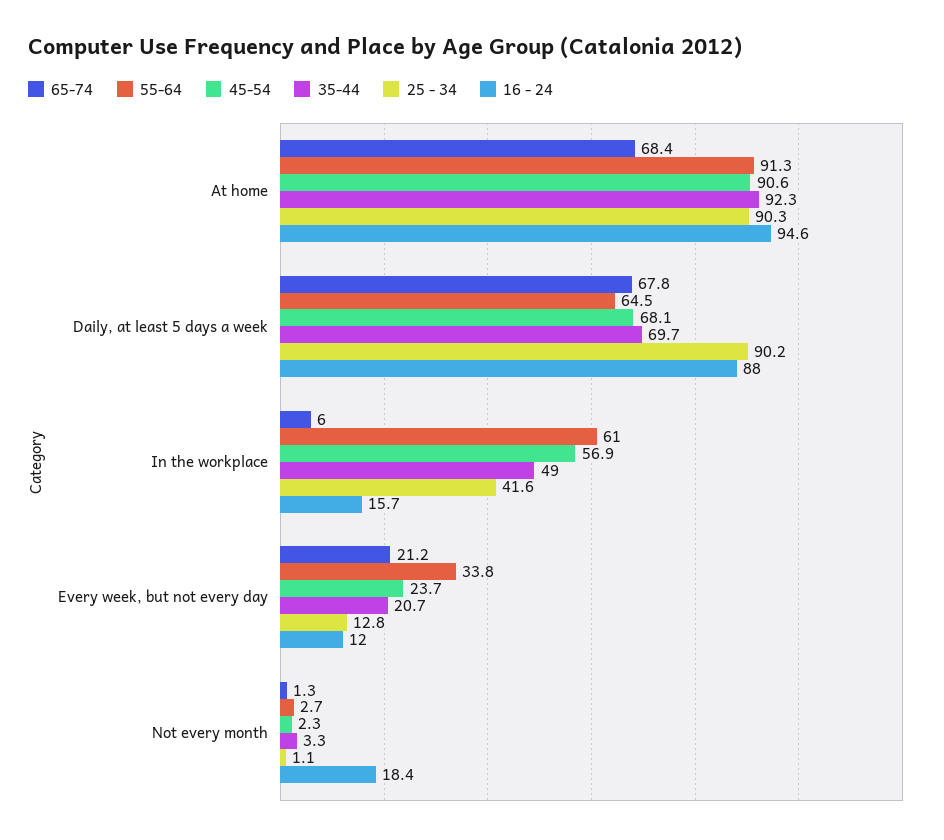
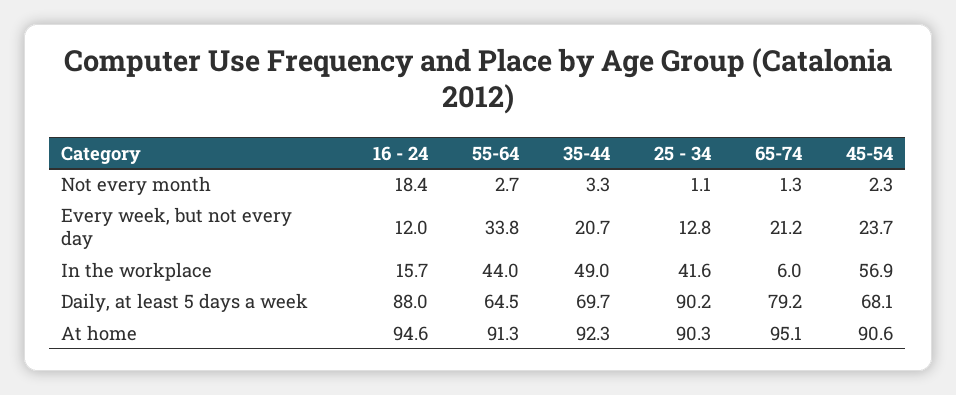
65-74, At home: 68.4 -> 95.1
65-74, Daily, at least 5 days a week: 67.8 -> 79.2
55-64, In the workplace: 61 -> 44

